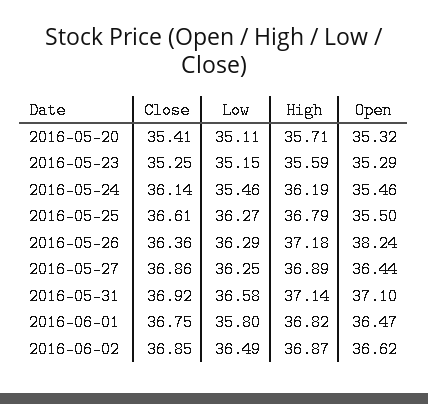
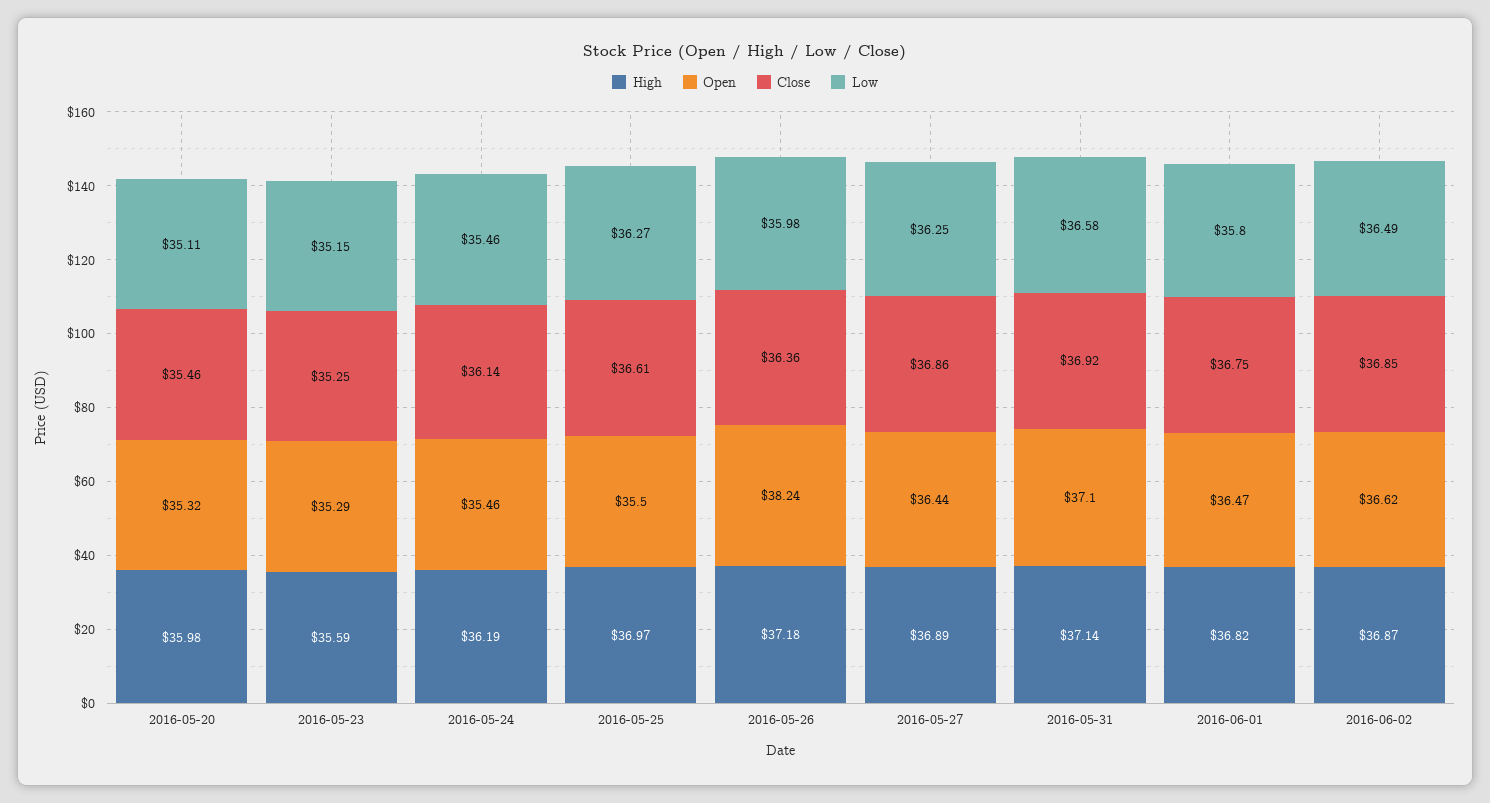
Close, 2016-05-20: 35.41 -> 35.46
High, 2016-05-20: 35.71 -> 35.98
High, 2016-05-25: 36.79 -> 36.97
Low, 2016-05-26: 36.29 -> 35.98

